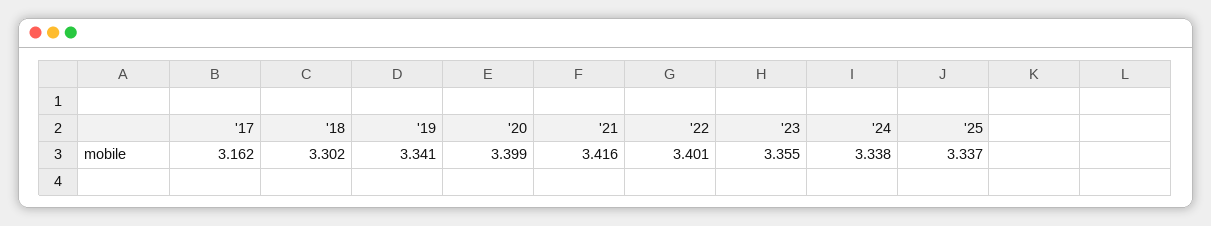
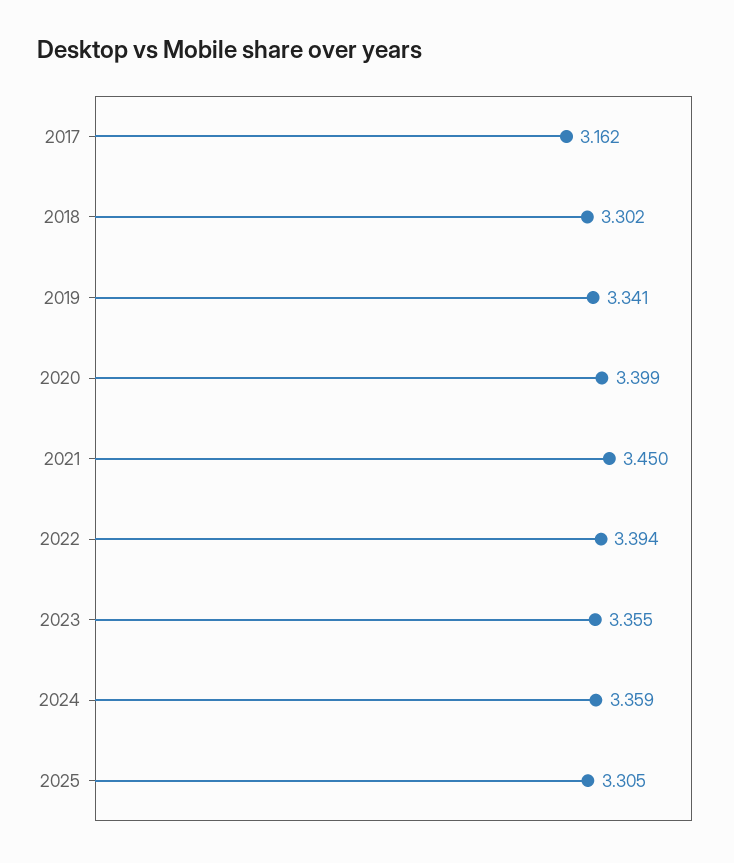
'21: 3.416 -> 3.45
'22: 3.401 -> 3.394
'24: 3.338 -> 3.359
'25: 3.337 -> 3.305

